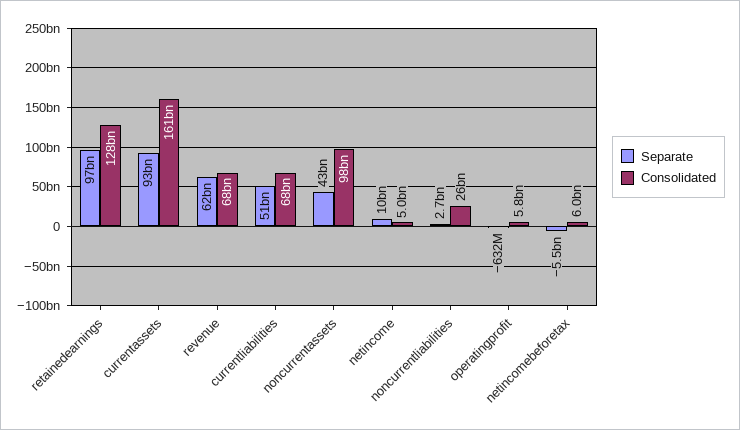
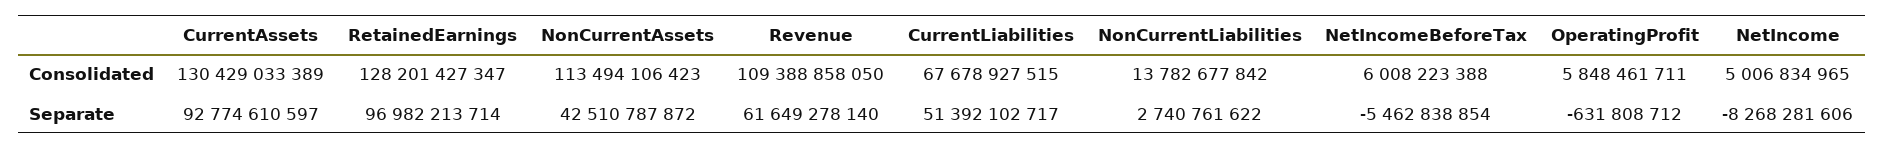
Consolidated, currentassets: 161000000000 -> 130429033389
Consolidated, revenue: 68000000000 -> 109388858050
Consolidated, noncurrentassets: 98000000000 -> 113494106423
Separate, netincome: 10000000000 -> -8268281606
Consolidated, noncurrentliabilities: 26000000000 -> 13782677842

